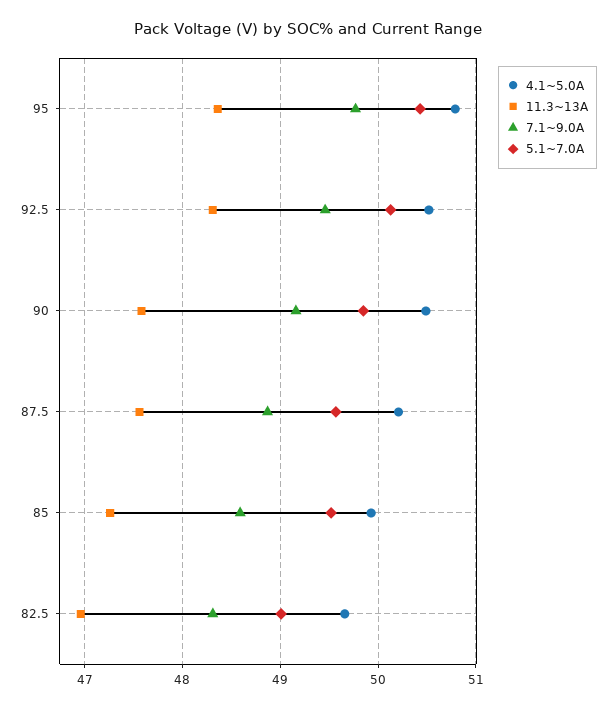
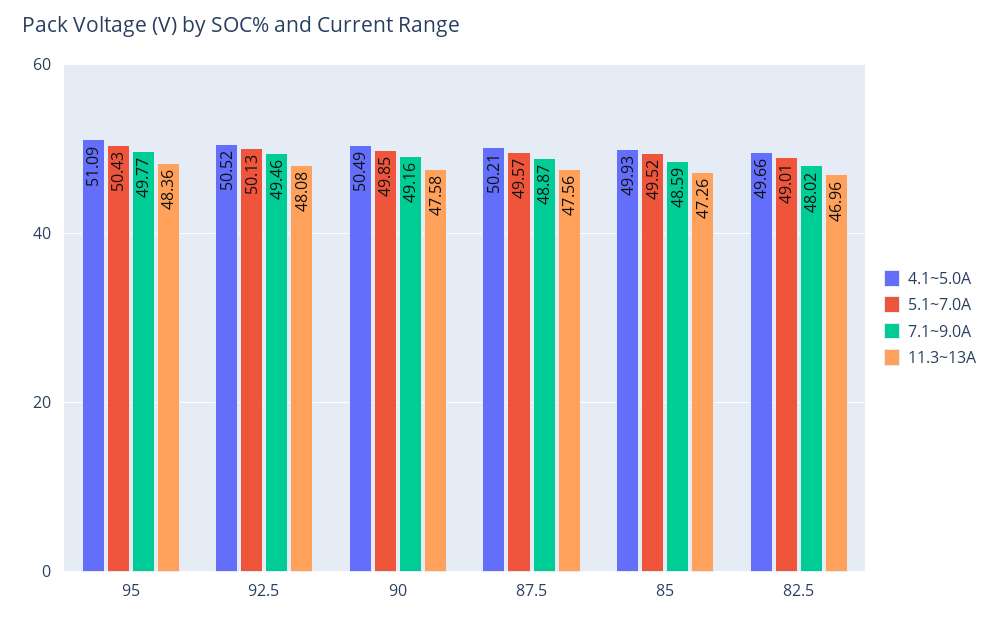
4.1~5.0A, 95: 50.8 -> 51.09
11.3~13A, 92.5: 48.3 -> 48.08
7.1~9.0A, 82.5: 48.3 -> 48.02

